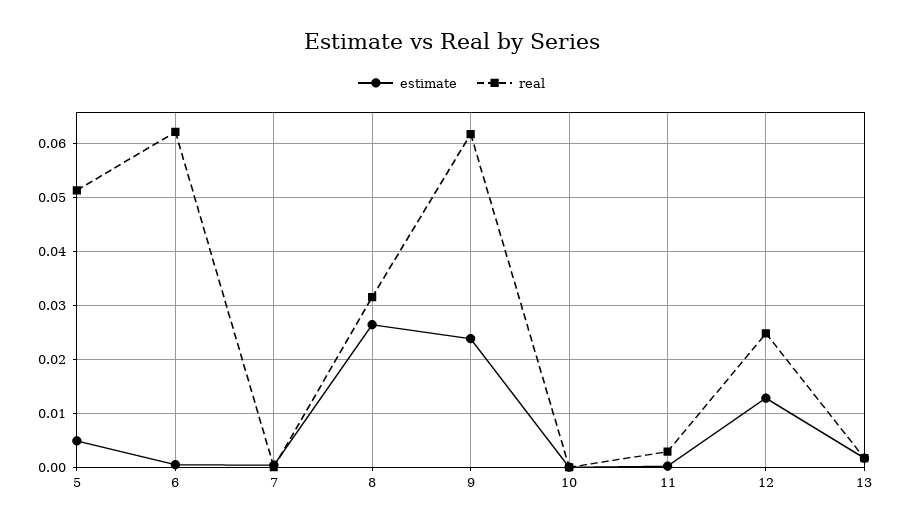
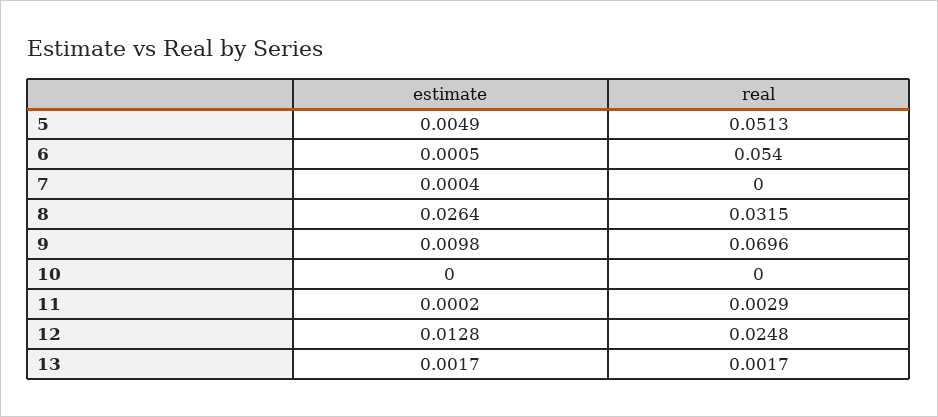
real, 6: 0.062 -> 0.054
estimate, 9: 0.024 -> 0.0098
real, 9: 0.062 -> 0.0696

